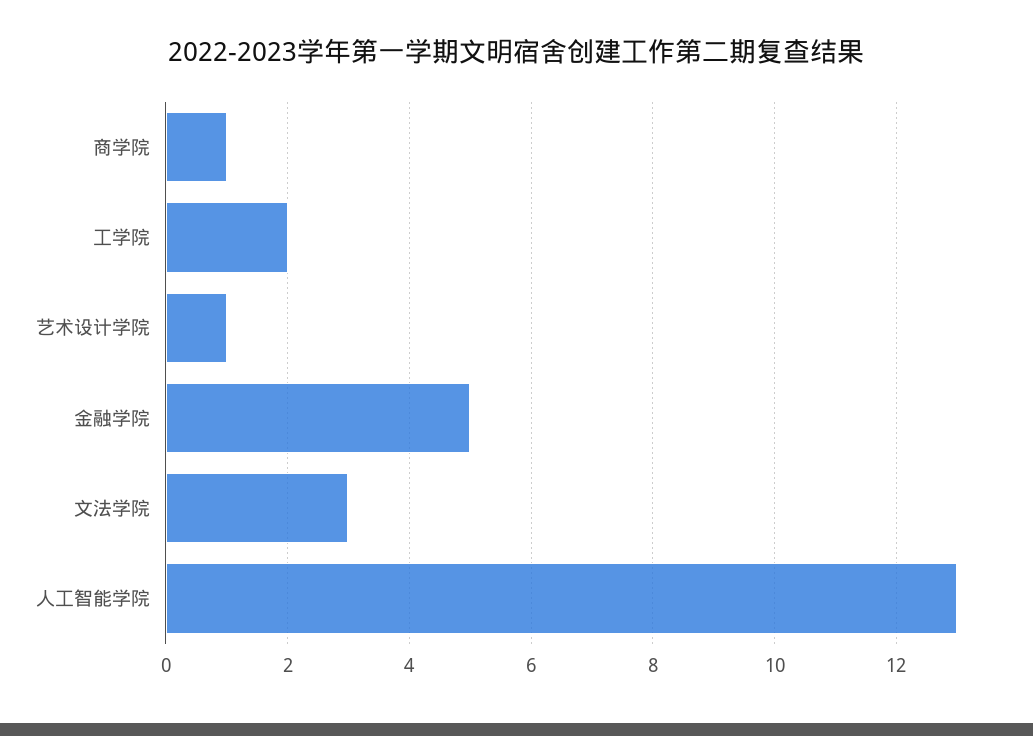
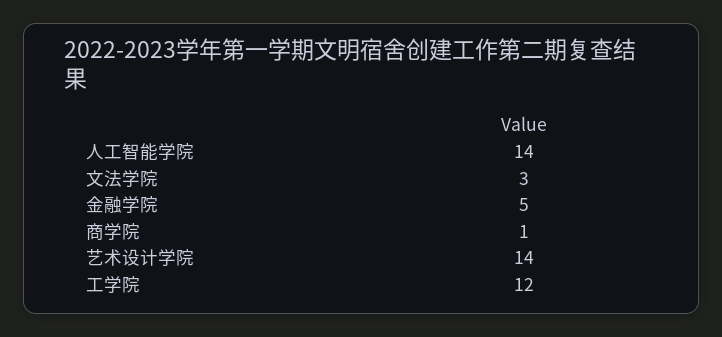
工学院: 2 -> 12
艺术设计学院: 1 -> 14
人工智能学院: 13 -> 14

